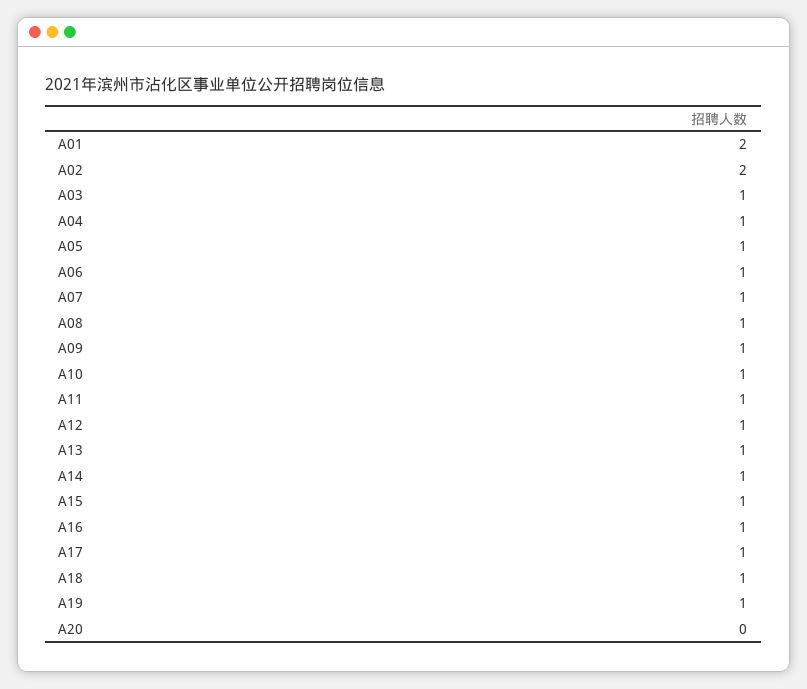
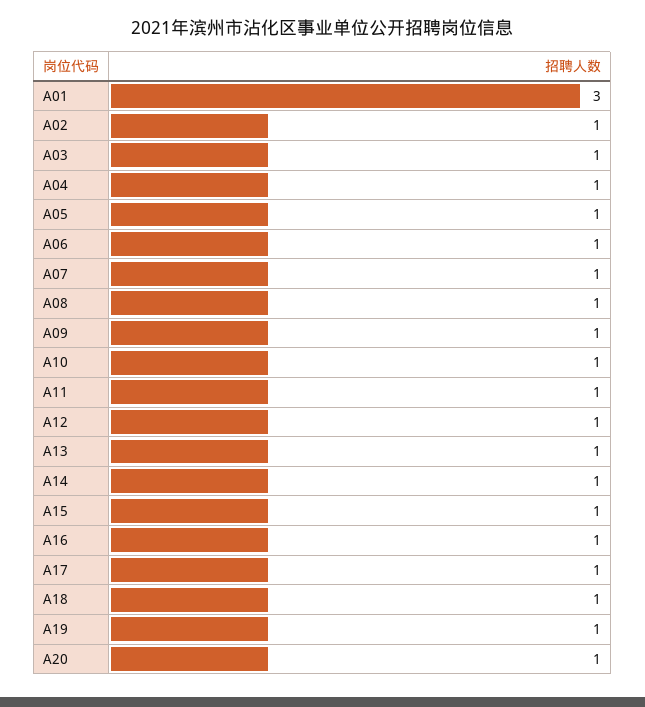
A01: 2 -> 3
A02: 2 -> 1
A20: 0 -> 1

